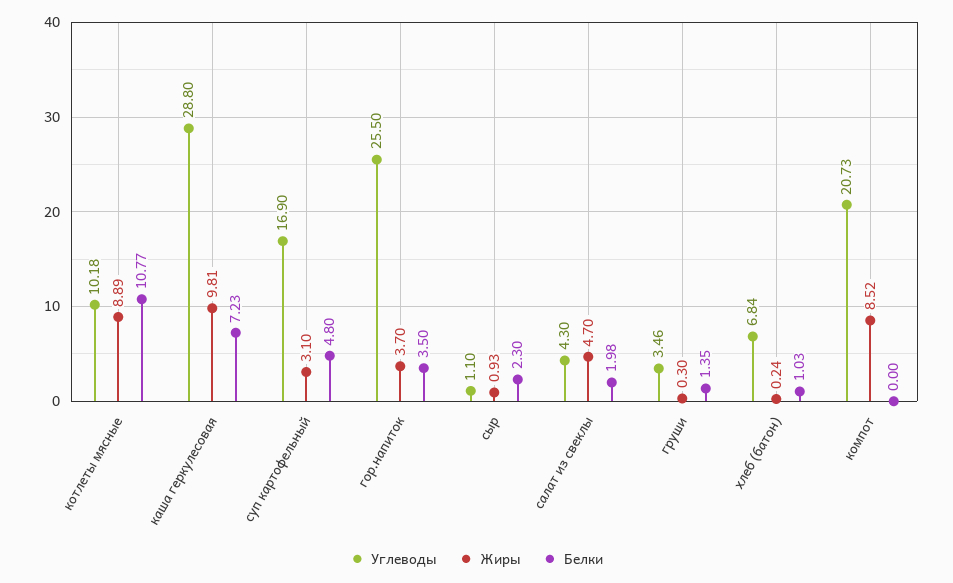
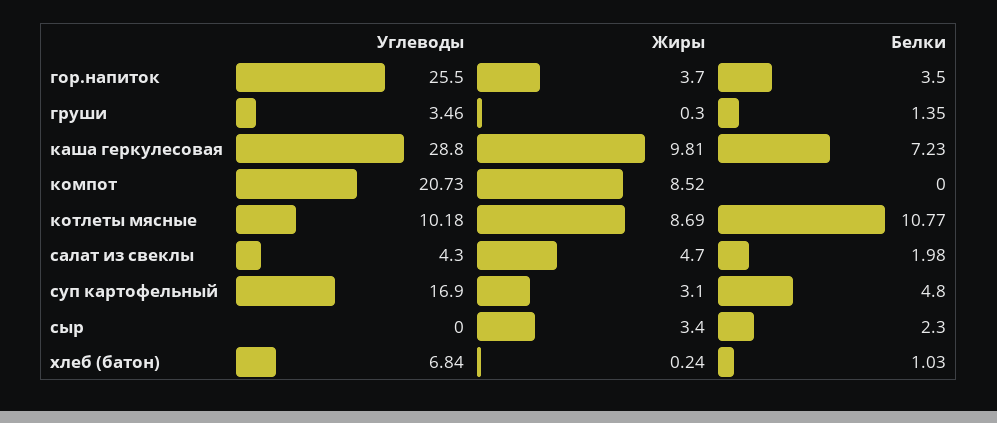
Жиры, котлеты мясные: 8.89 -> 8.69
Углеводы, сыр: 1.1 -> 0
Жиры, сыр: 0.93 -> 3.4

